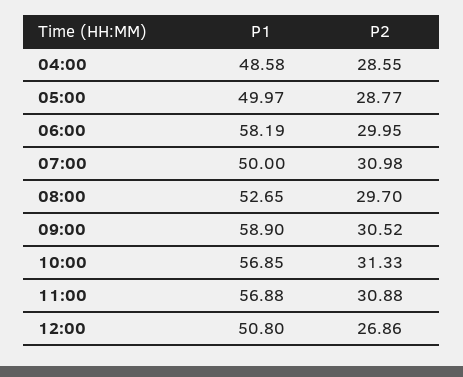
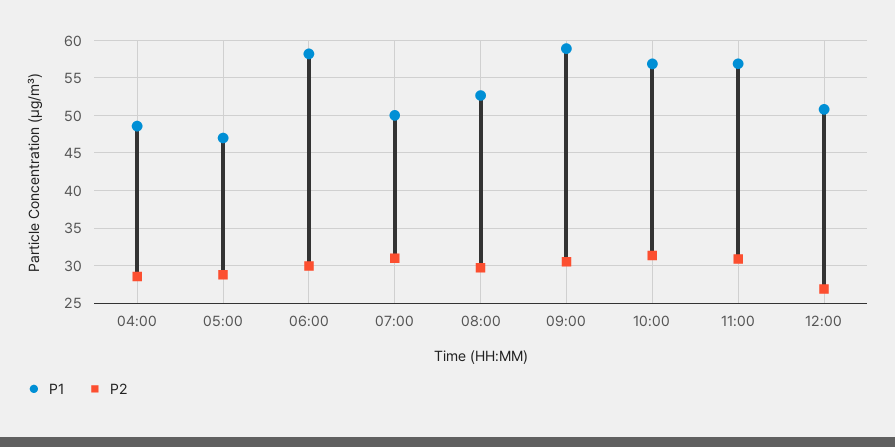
P1, 05:00: 49.97 -> 47

